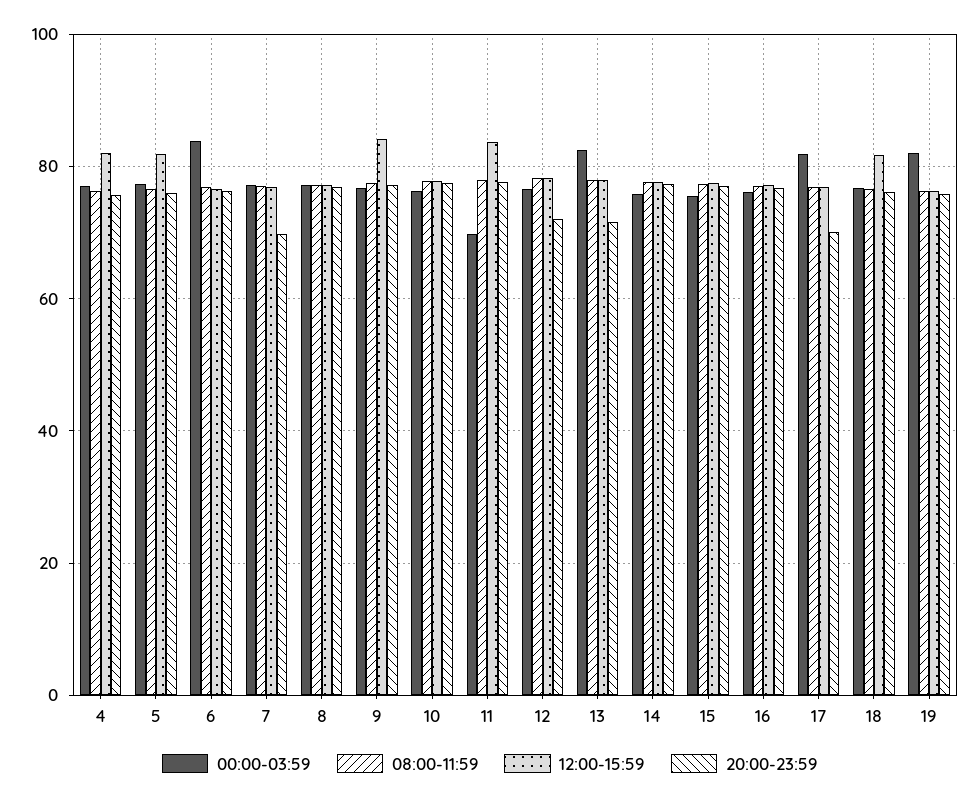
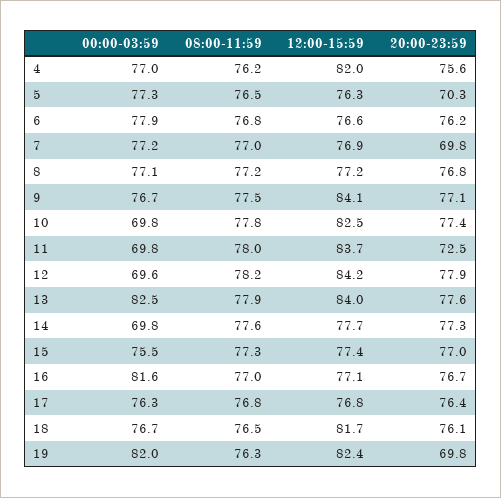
12:00-15:59, 5: 82 -> 76.3
20:00-23:59, 5: 76 -> 70.3
00:00-03:59, 6: 84 -> 77.9
00:00-03:59, 10: 76 -> 69.8
12:00-15:59, 10: 78 -> 82.5
20:00-23:59, 11: 78 -> 72.5
00:00-03:59, 12: 76 -> 69.6
12:00-15:59, 12: 78 -> 84.2
20:00-23:59, 12: 72 -> 77.9
12:00-15:59, 13: 78 -> 84
20:00-23:59, 13: 72 -> 77.6
00:00-03:59, 14: 76 -> 69.8
00:00-03:59, 16: 76 -> 81.6
00:00-03:59, 17: 82 -> 76.3
20:00-23:59, 17: 70 -> 76.4
12:00-15:59, 19: 76 -> 82.4
20:00-23:59, 19: 76 -> 69.8

